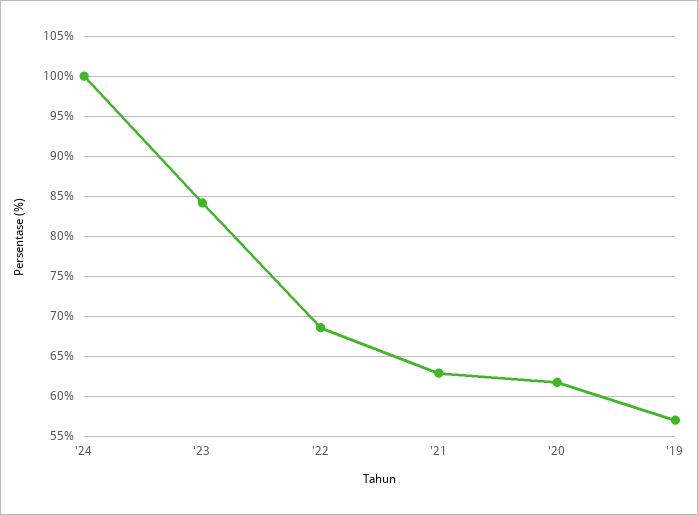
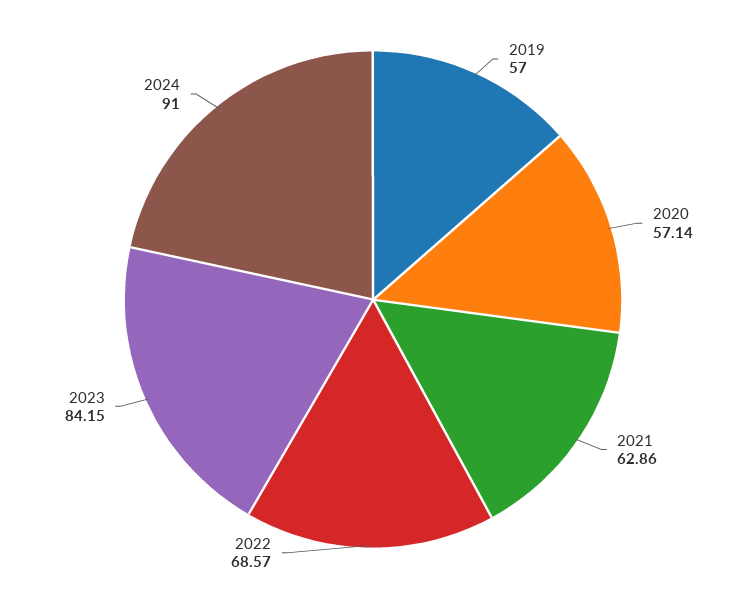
'24: 100 -> 91
'20: 62 -> 57.14

